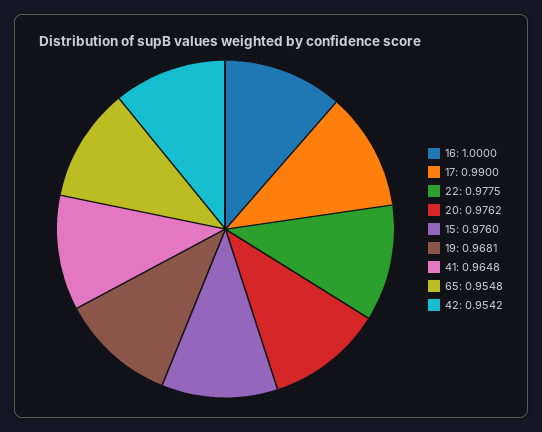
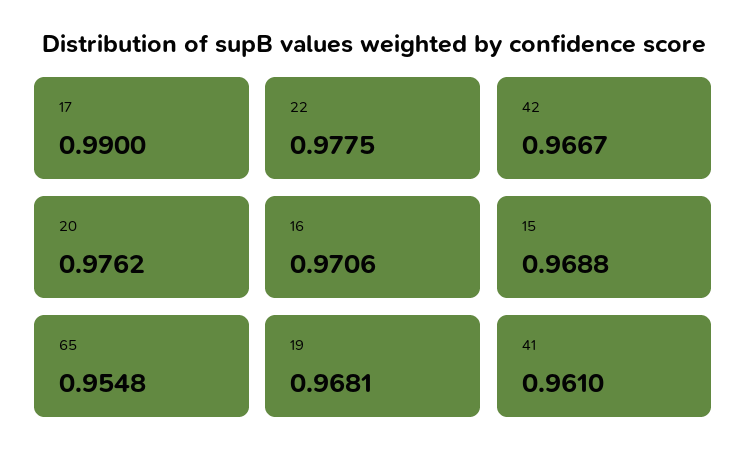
16: 1 -> 0.9706
15: 0.976 -> 0.9688
41: 0.9648 -> 0.961
42: 0.9542 -> 0.9667

